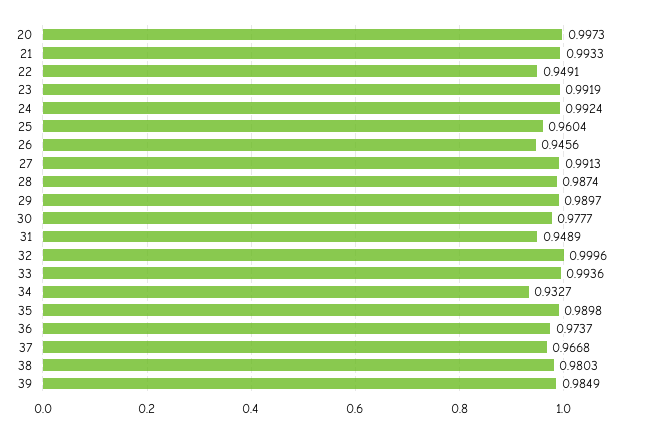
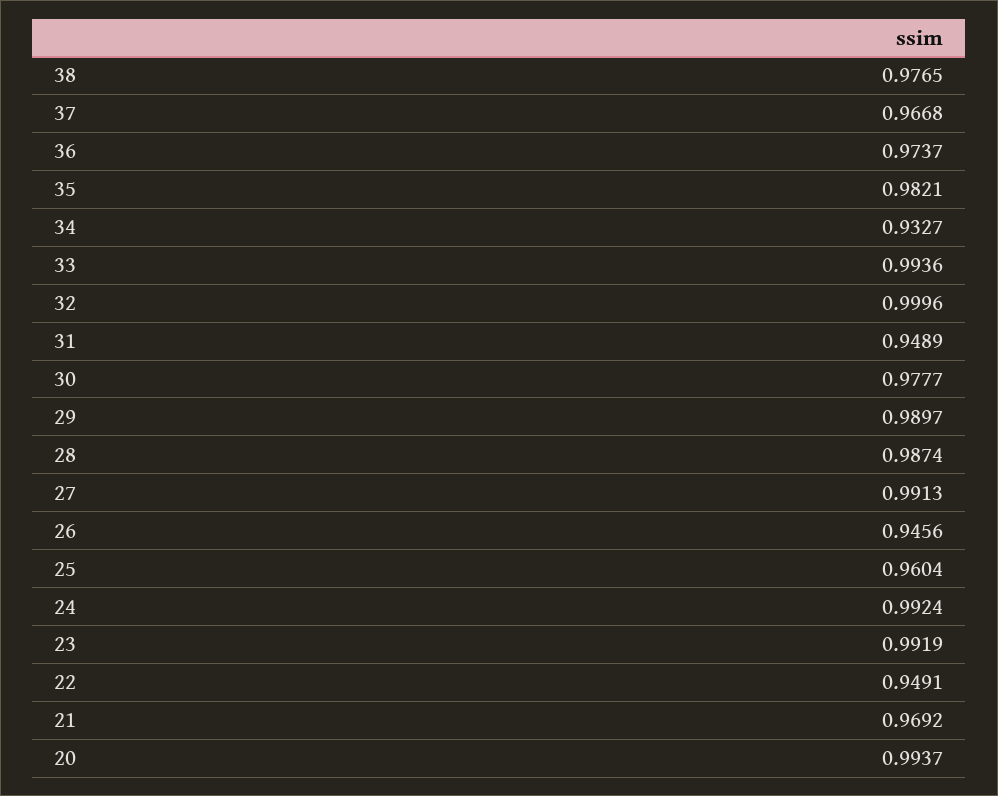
20: 0.9973 -> 0.9937
21: 0.9933 -> 0.9692
35: 0.9898 -> 0.9821
38: 0.9803 -> 0.9765
39: 0.9849 -> none

